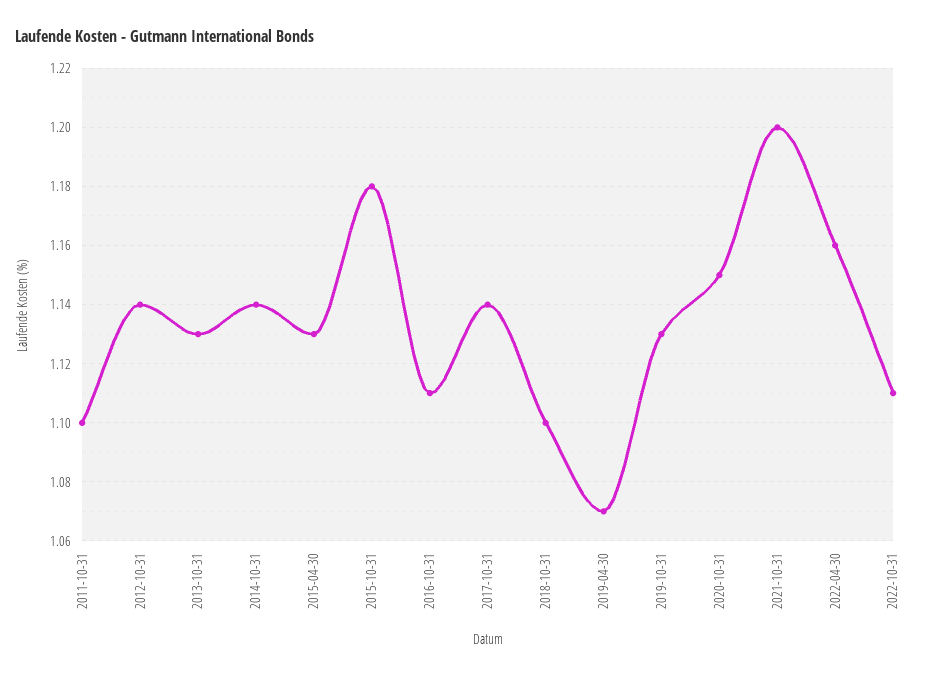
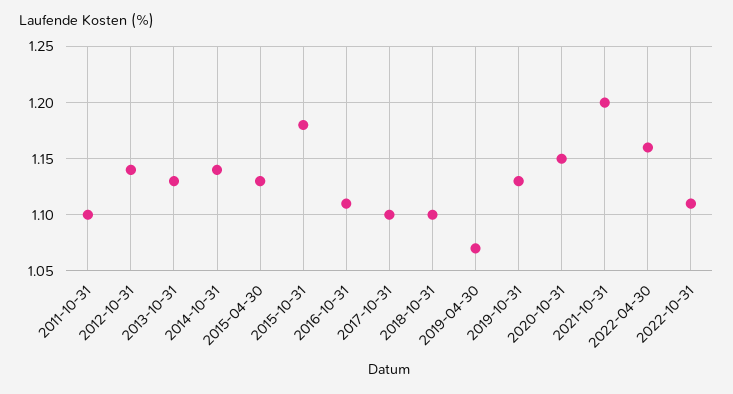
2017-10-31: 1.14 -> 1.1

